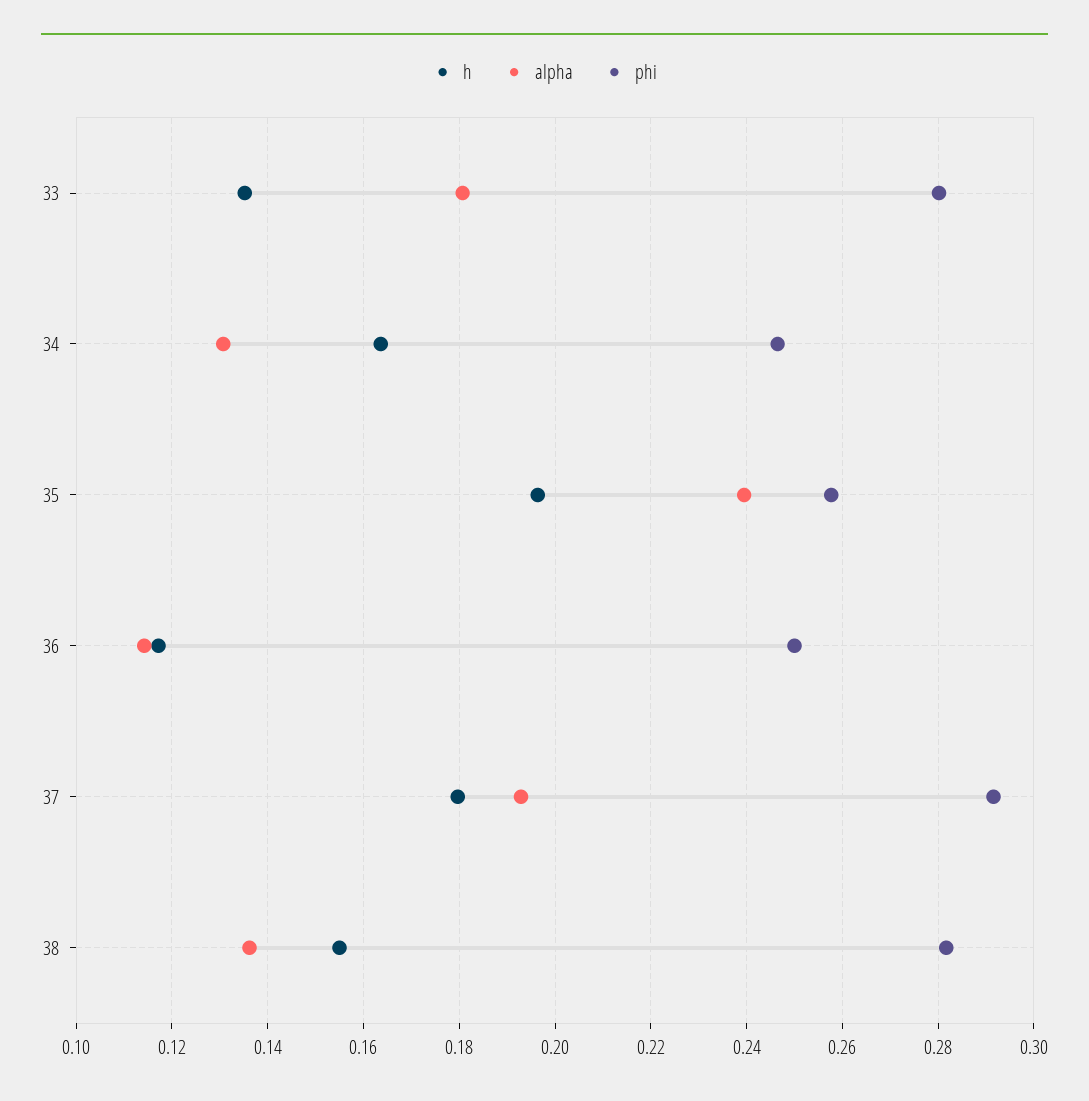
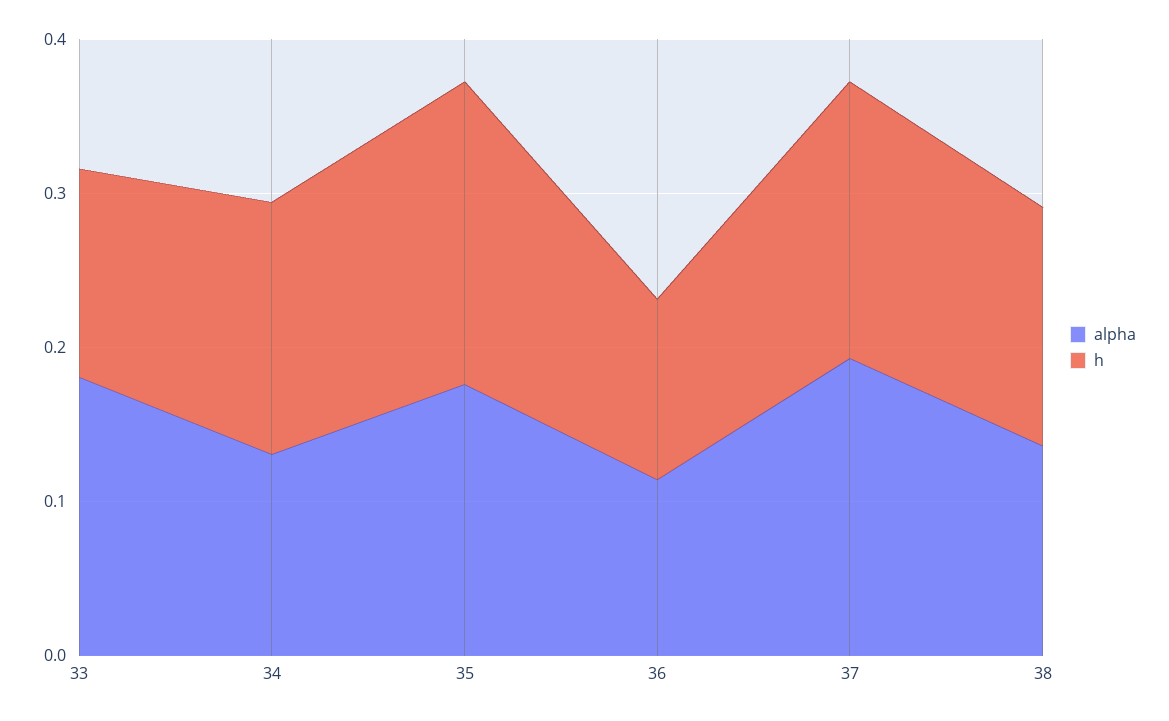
phi, 33: 0.28 -> none
phi, 34: 0.246 -> none
alpha, 35: 0.24 -> 0.18
phi, 35: 0.258 -> none
phi, 36: 0.25 -> none
phi, 37: 0.292 -> none
phi, 38: 0.282 -> none

